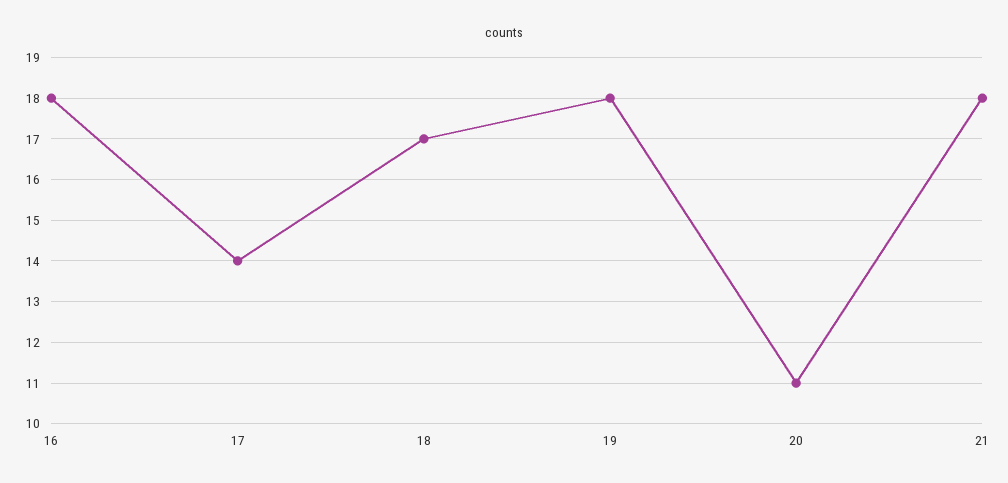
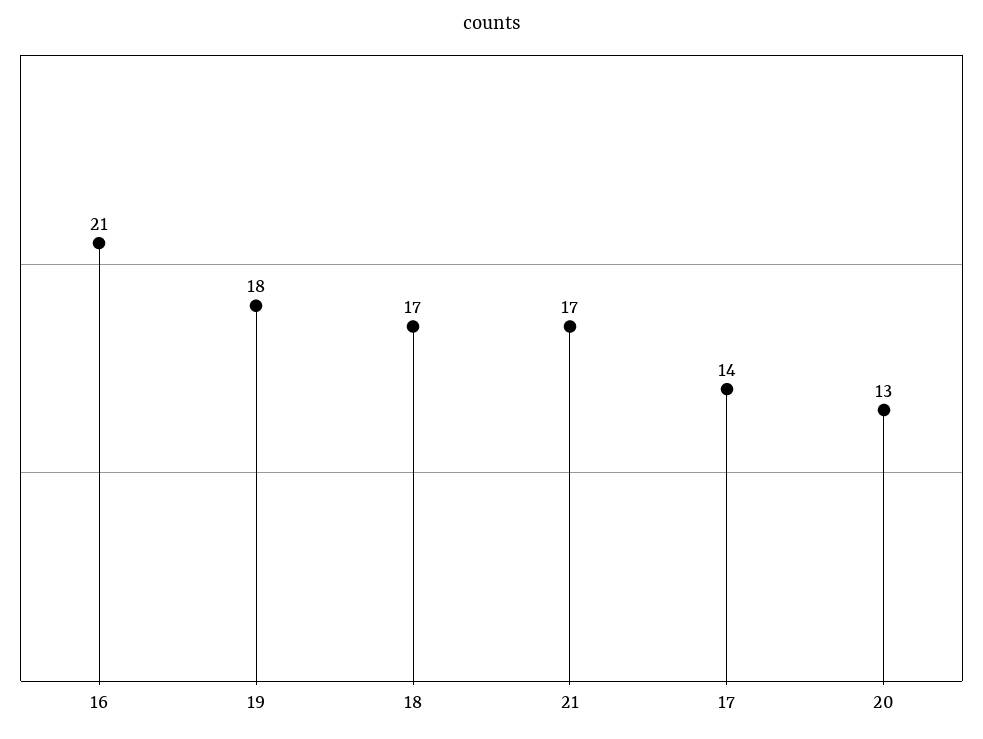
16: 18 -> 21
20: 11 -> 13
21: 18 -> 17

